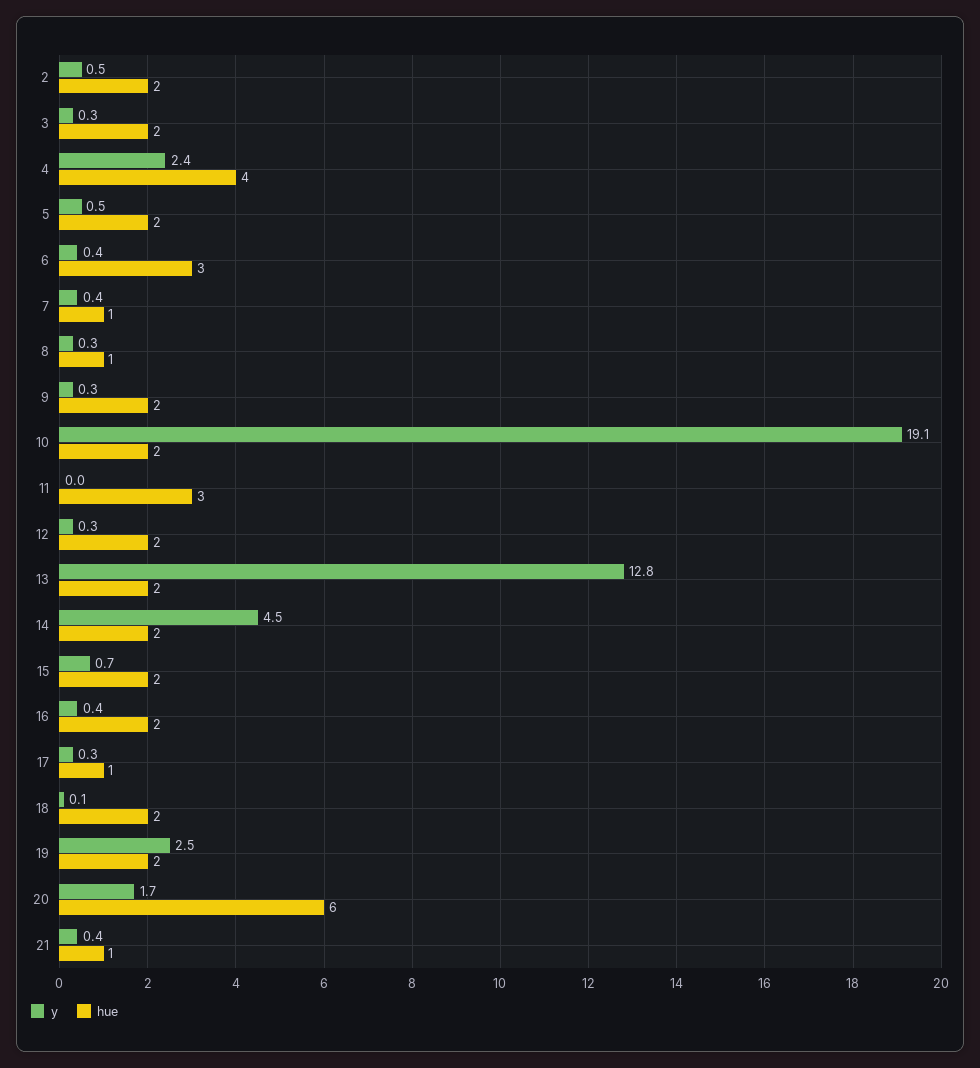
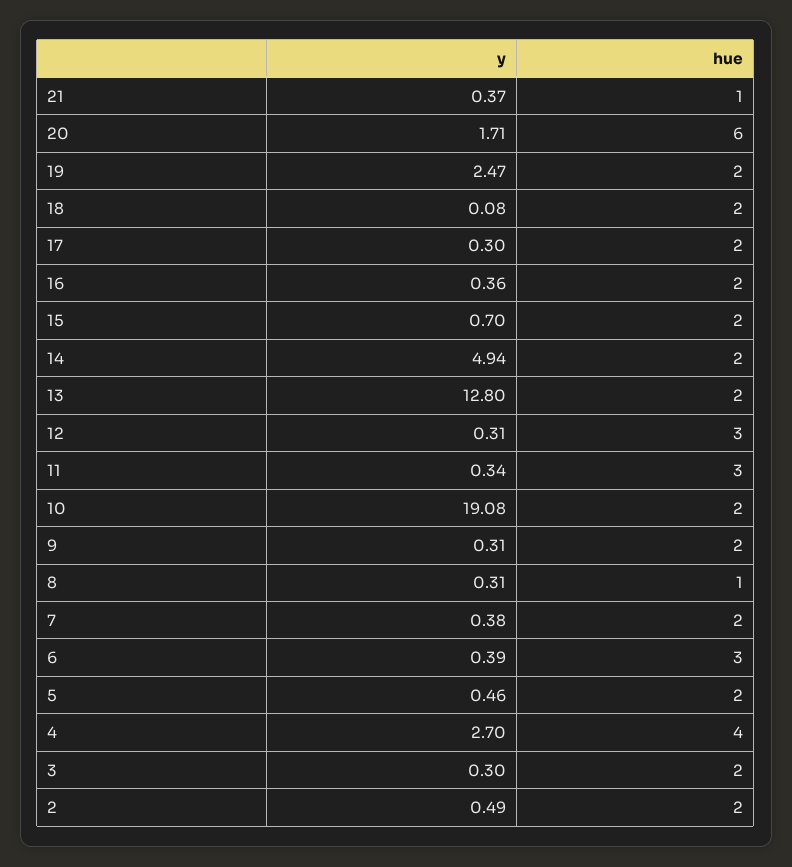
y, 4: 2.4 -> 2.7
hue, 7: 1 -> 2
y, 11: 0 -> 0.34
hue, 12: 2 -> 3
y, 14: 4.5 -> 4.94
hue, 17: 1 -> 2

